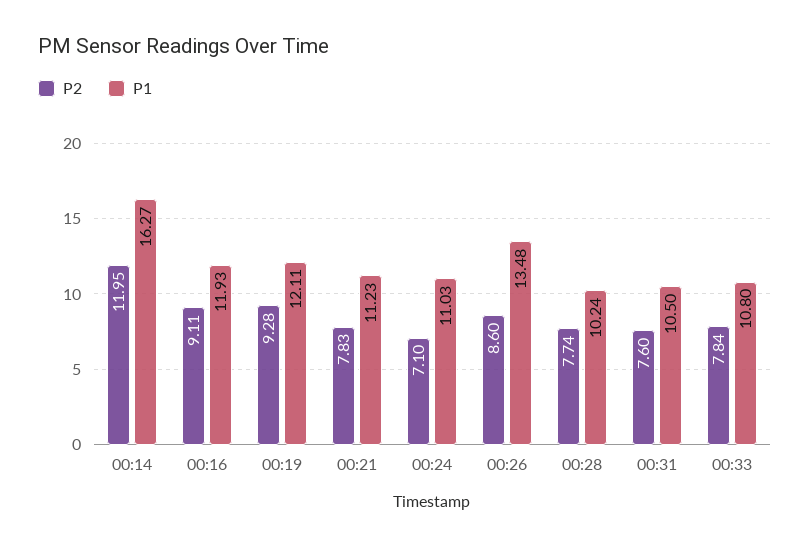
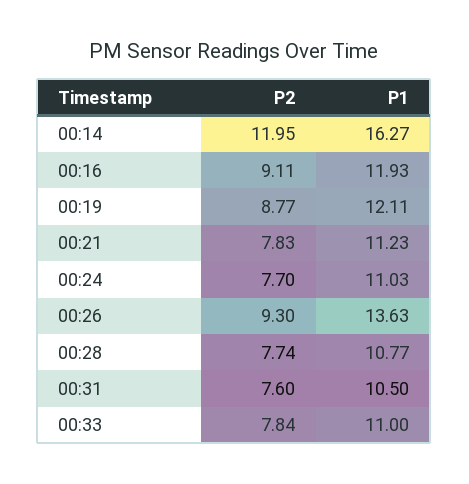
P2, 00:19: 9.28 -> 8.77
P2, 00:24: 7.1 -> 7.7
P2, 00:26: 8.6 -> 9.3
P1, 00:26: 13.48 -> 13.63
P1, 00:28: 10.24 -> 10.77
P1, 00:33: 10.8 -> 11

